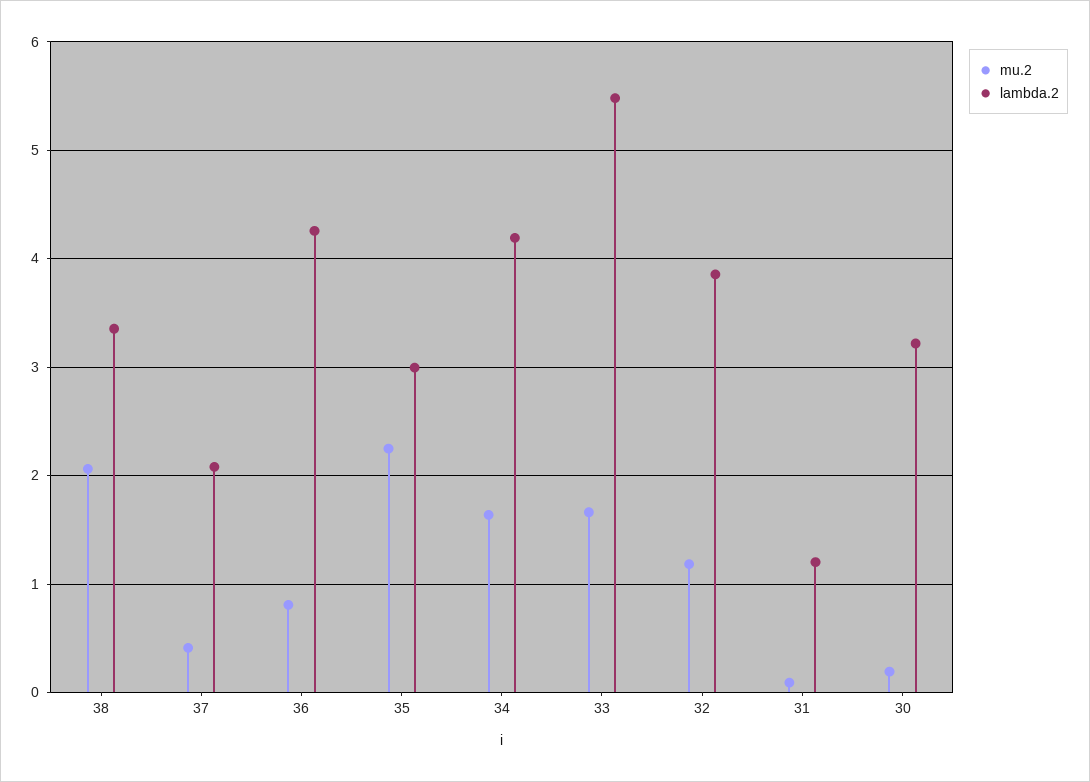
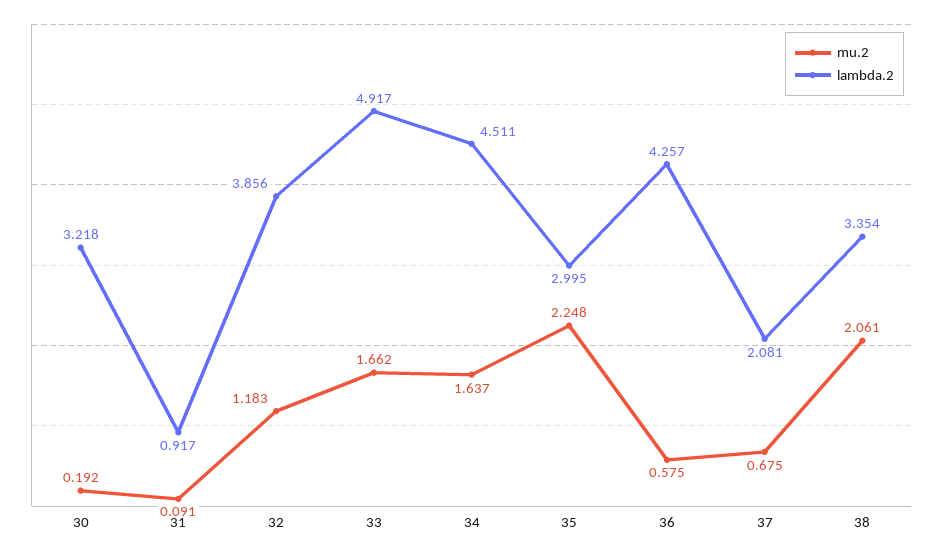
mu.2, 37: 0.4 -> 0.675
mu.2, 36: 0.8 -> 0.575
lambda.2, 34: 4.2 -> 4.511
lambda.2, 33: 5.5 -> 4.917
lambda.2, 31: 1.2 -> 0.917

